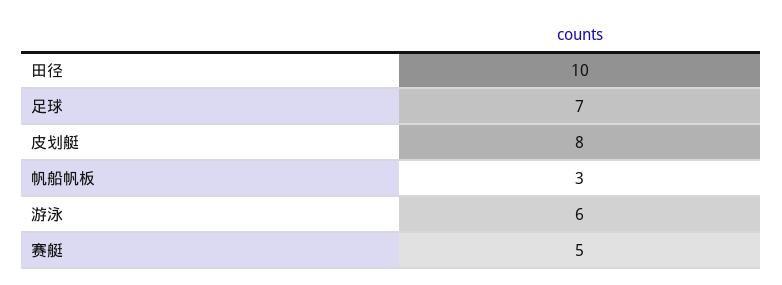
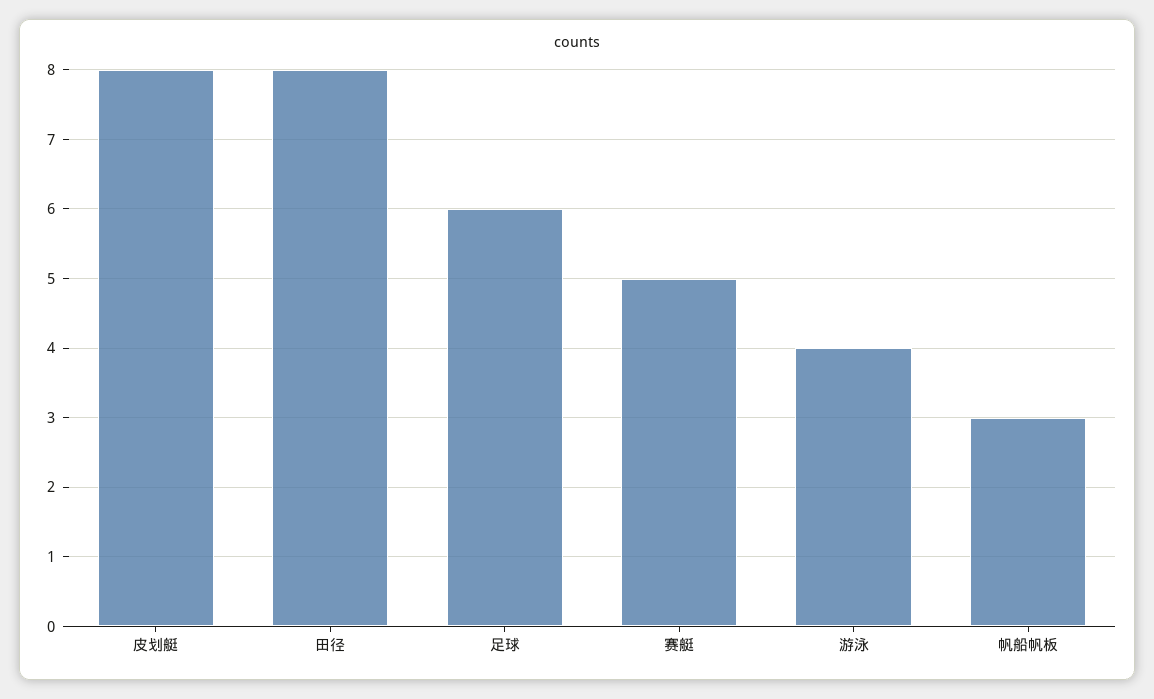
田径: 10 -> 8
足球: 7 -> 6
游泳: 6 -> 4

